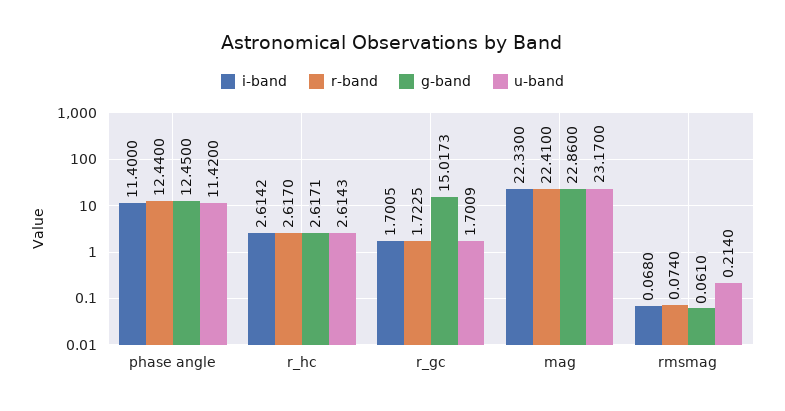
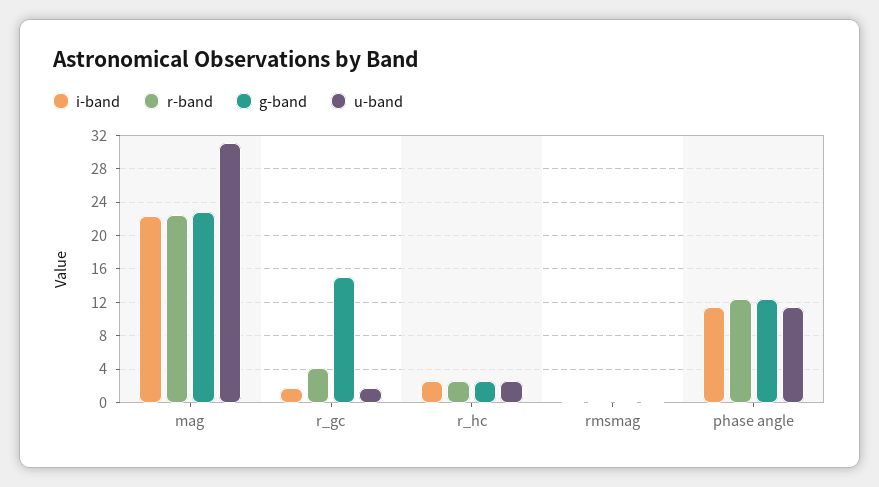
r-band, r_gc: 1.7225 -> 4
u-band, mag: 23.17 -> 31

